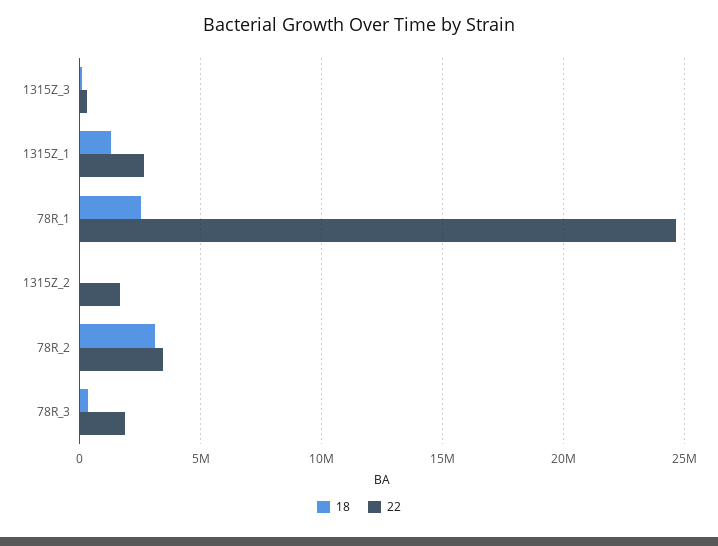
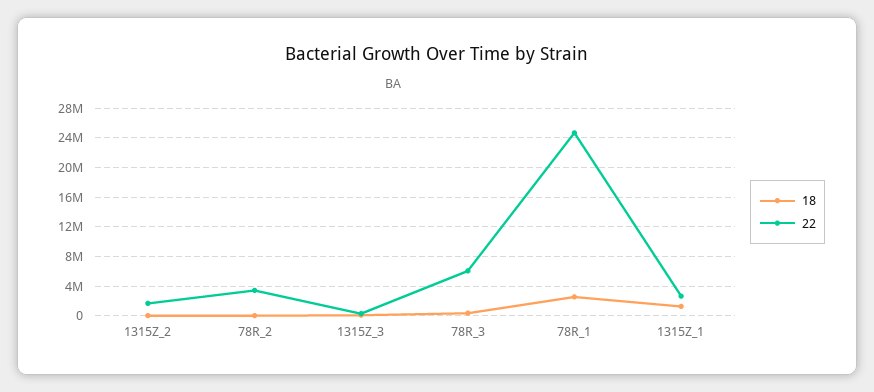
18, 78R_2: 3000000 -> 0
22, 78R_3: 2000000 -> 6000000

